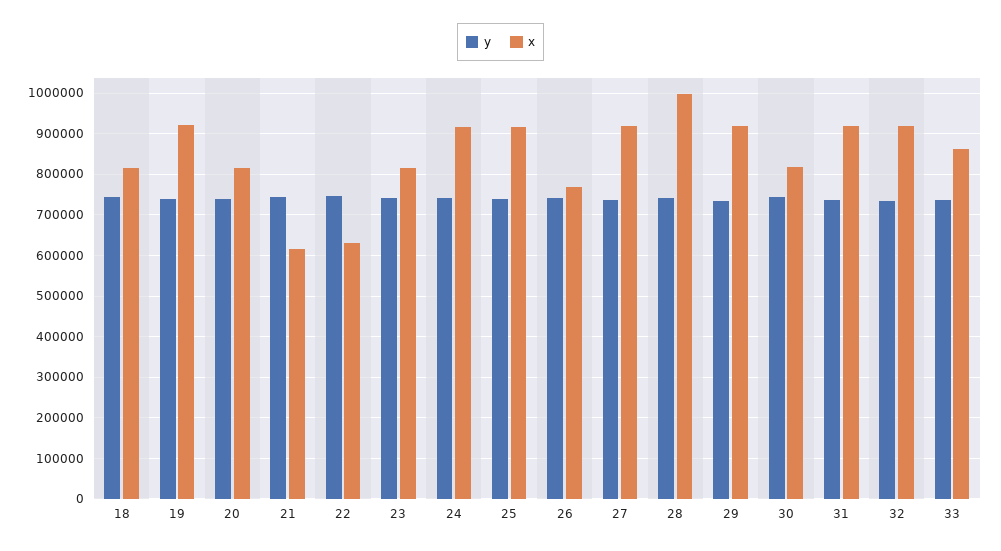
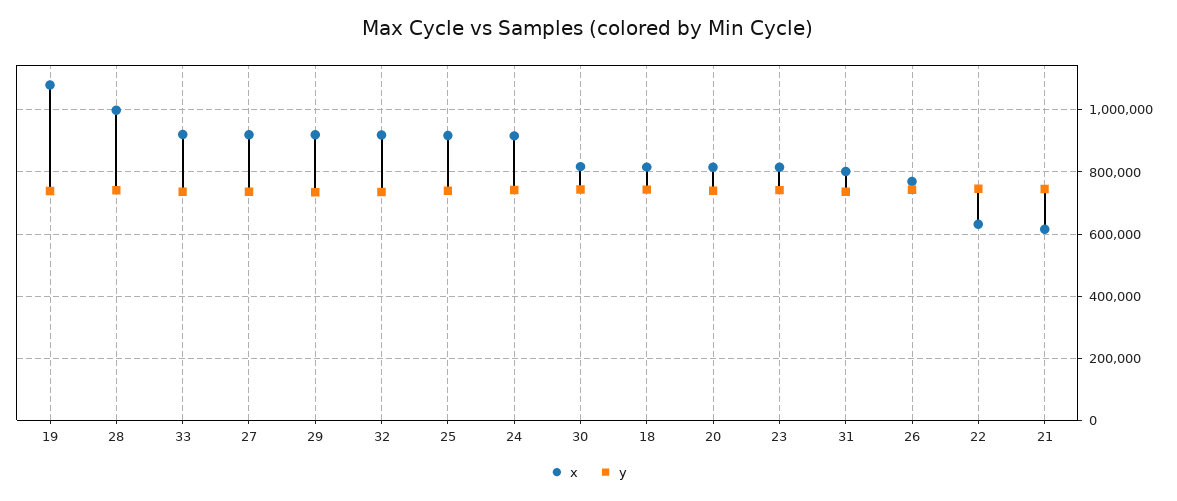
x, 19: 920000 -> 1080000
x, 31: 920000 -> 800000
x, 33: 860000 -> 920000

